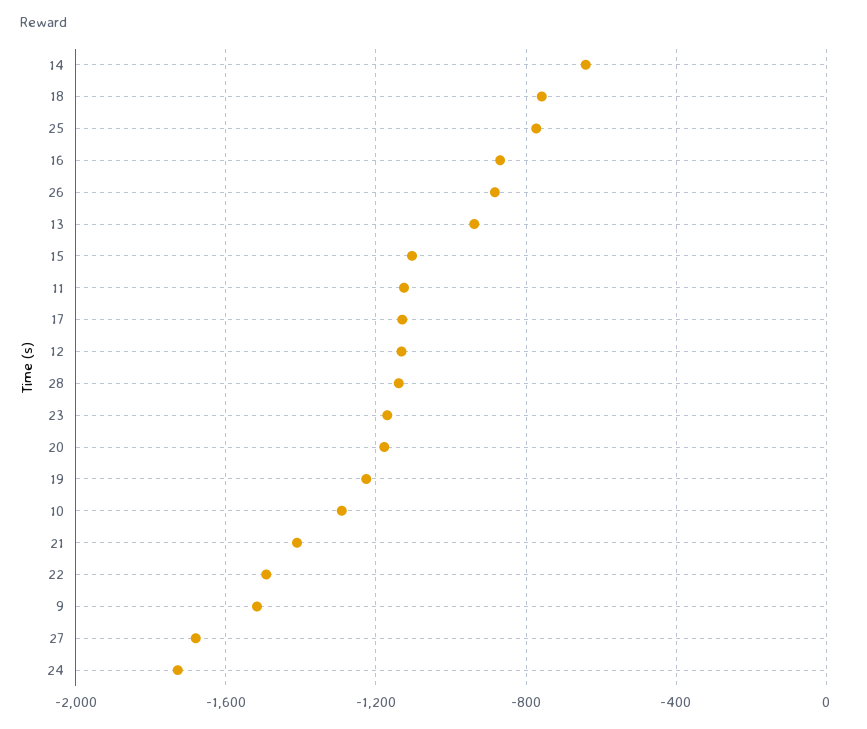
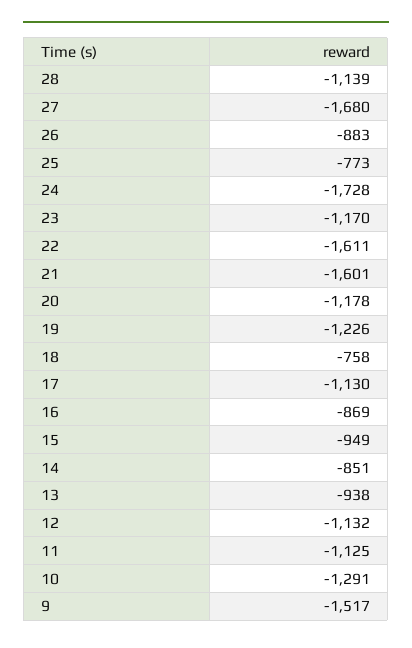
14: -650 -> -851
15: -1100 -> -949
21: -1400 -> -1601
22: -1500 -> -1611

